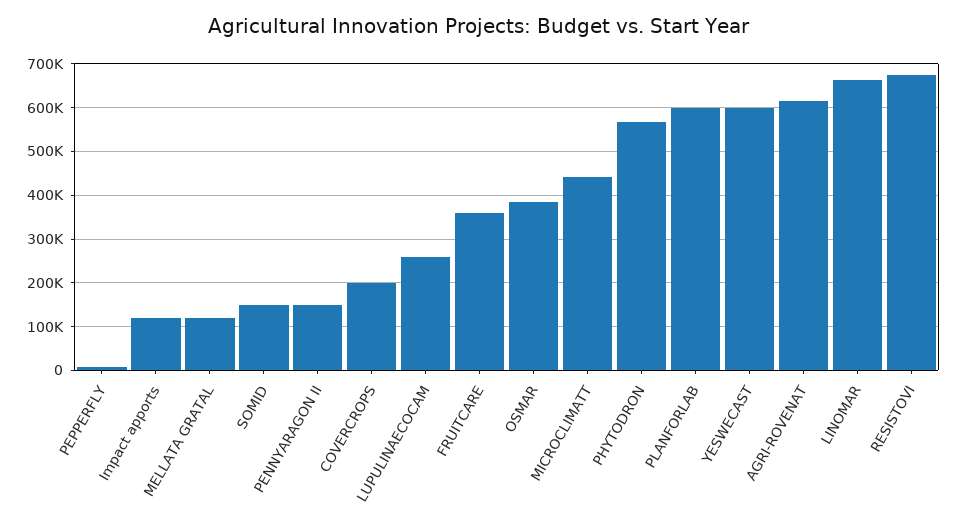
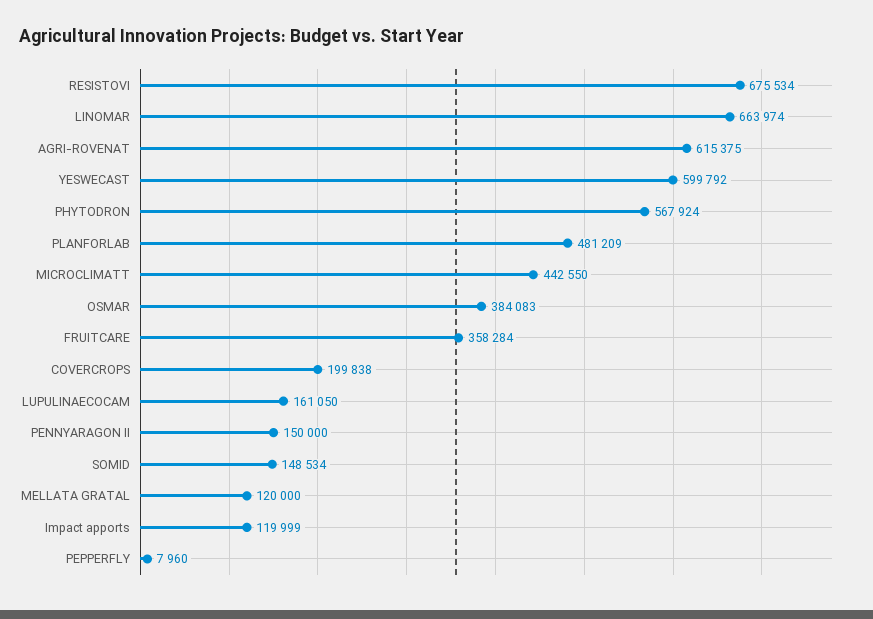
LUPULINAECOCAM: 260000 -> 161050
PLANFORLAB: 600000 -> 481209

